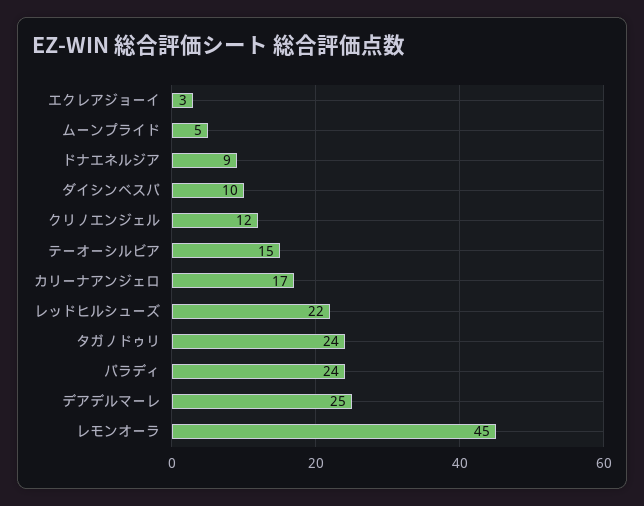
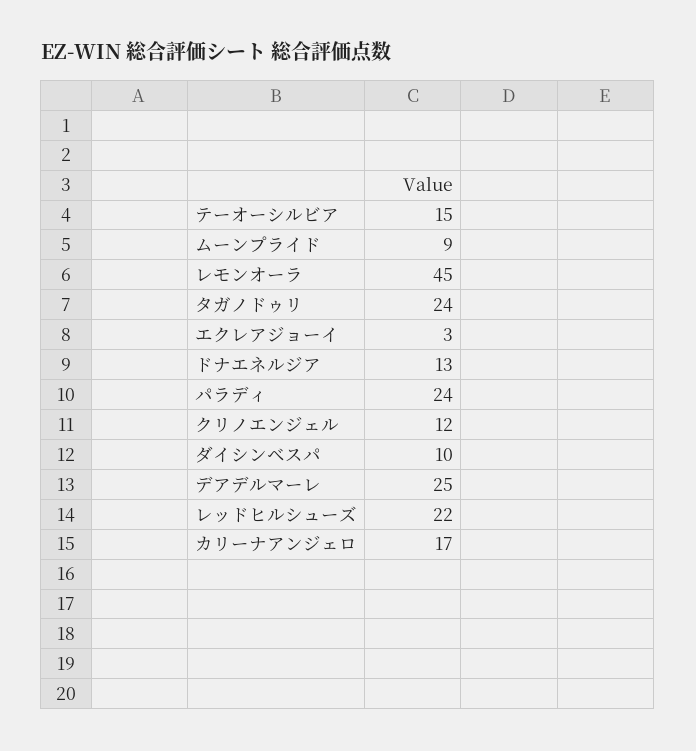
ムーンプライド: 5 -> 9
ドナエネルジア: 9 -> 13

